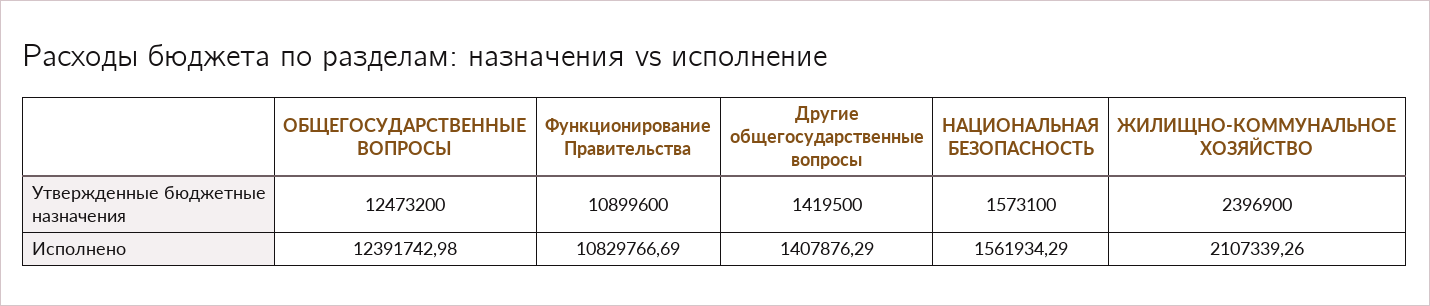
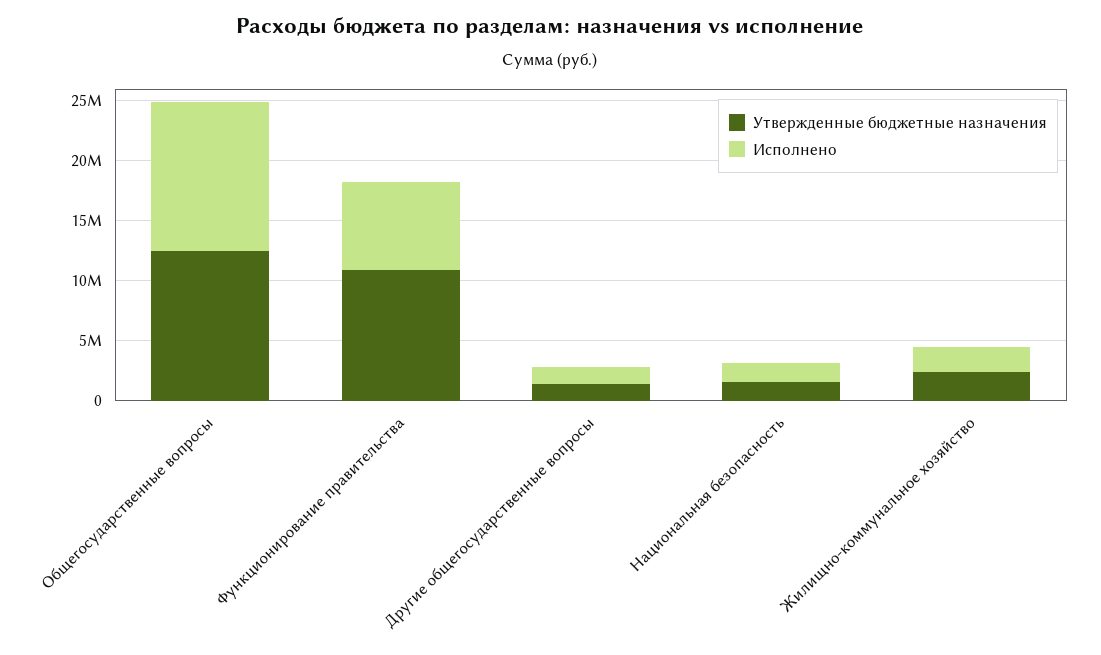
Исполнено, Функционирование Правительства: 10829766.69 -> 7000000

